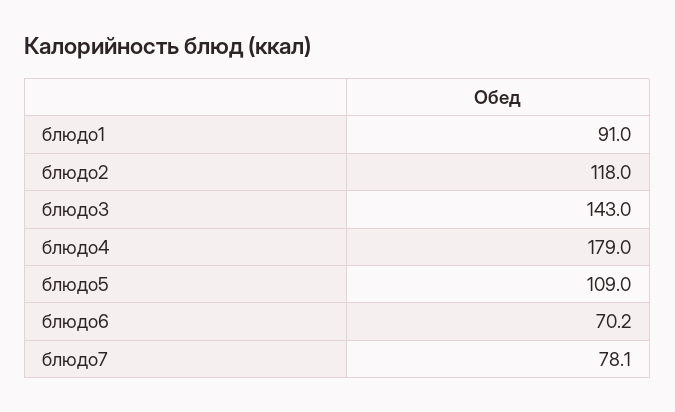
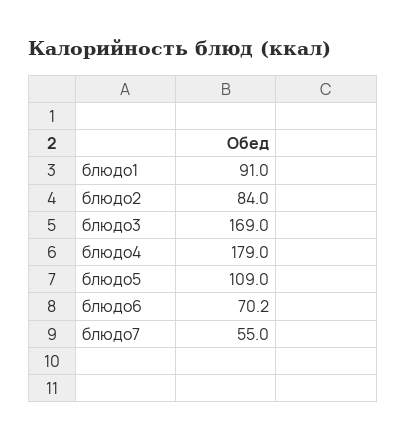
блюдо2: 118 -> 84
блюдо3: 143 -> 169
блюдо7: 78.1 -> 55

